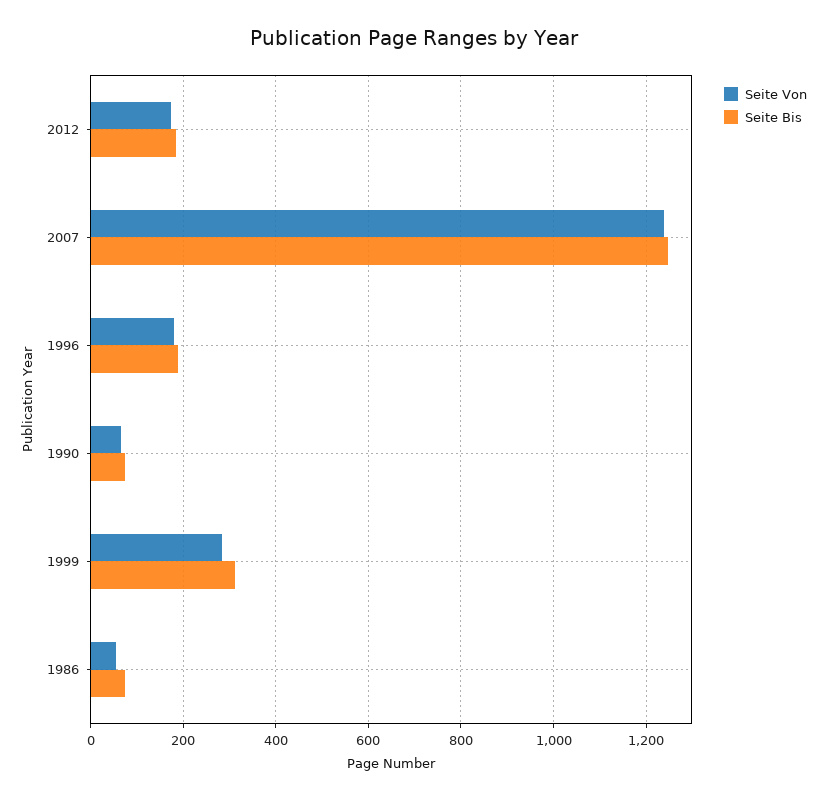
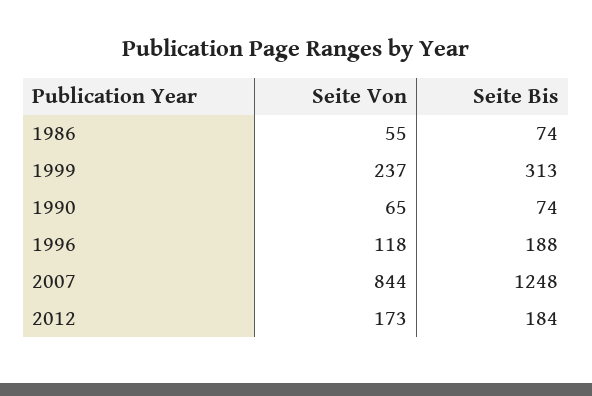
Seite Von, 2007: 1240 -> 844
Seite Von, 1996: 180 -> 118
Seite Von, 1999: 280 -> 237

